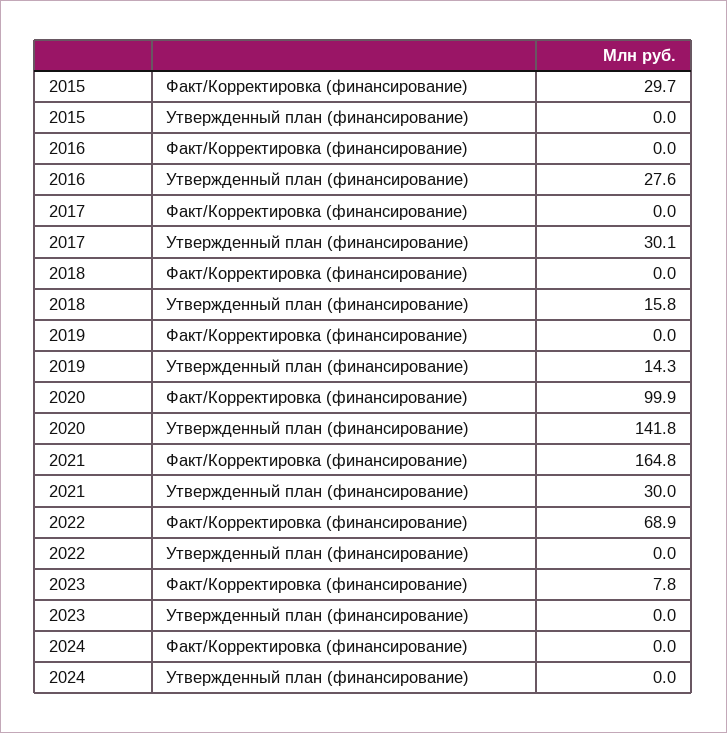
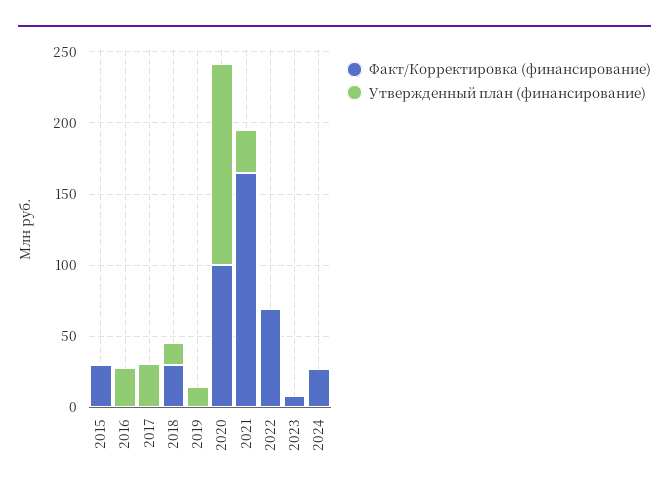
Факт/Корректировка (финансирование), 2018: 0 -> 30
Факт/Корректировка (финансирование), 2024: 0 -> 30

